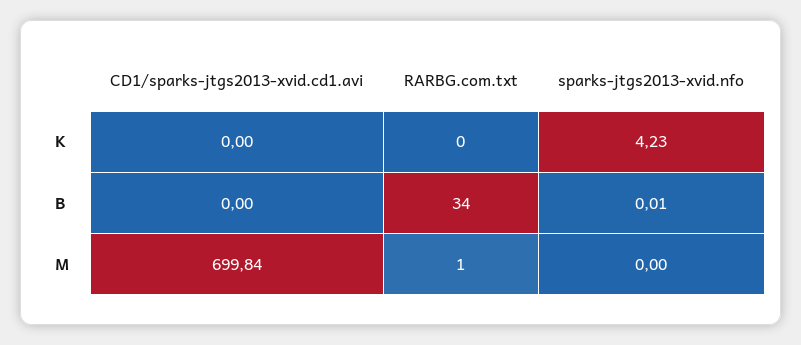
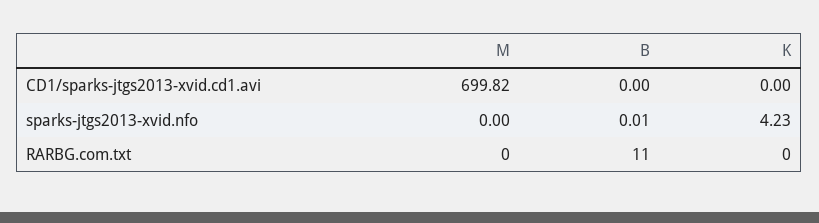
RARBG.com.txt, B: 34 -> 11
CD1/sparks-jtgs2013-xvid.cd1.avi, M: 699.84 -> 699.82
RARBG.com.txt, M: 1 -> 0

